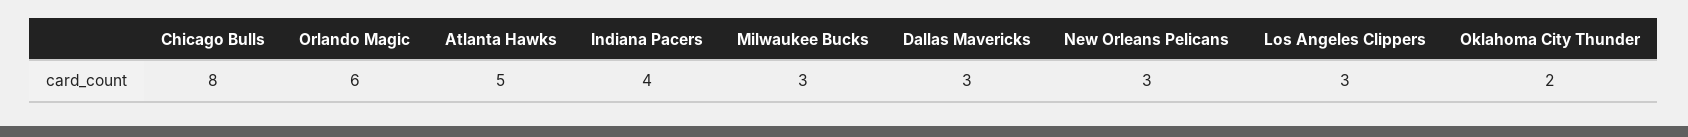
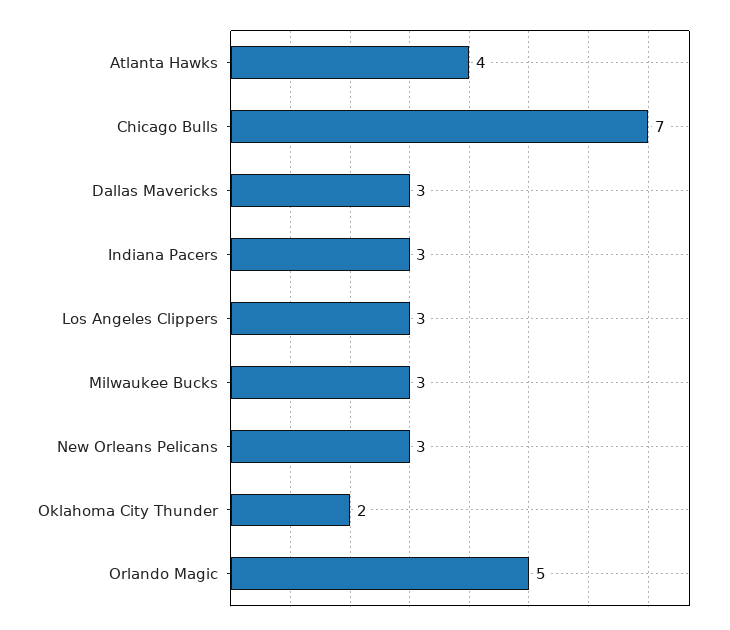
Chicago Bulls: 8 -> 7
Orlando Magic: 6 -> 5
Atlanta Hawks: 5 -> 4
Indiana Pacers: 4 -> 3

